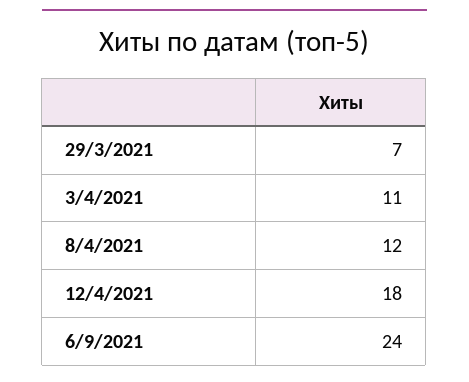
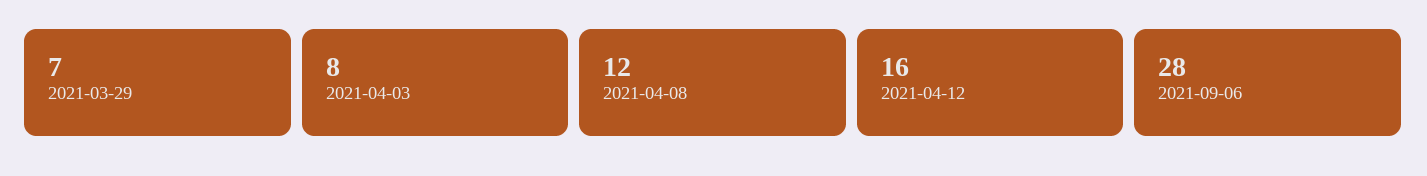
3/4/2021: 11 -> 8
12/4/2021: 18 -> 16
6/9/2021: 24 -> 28

